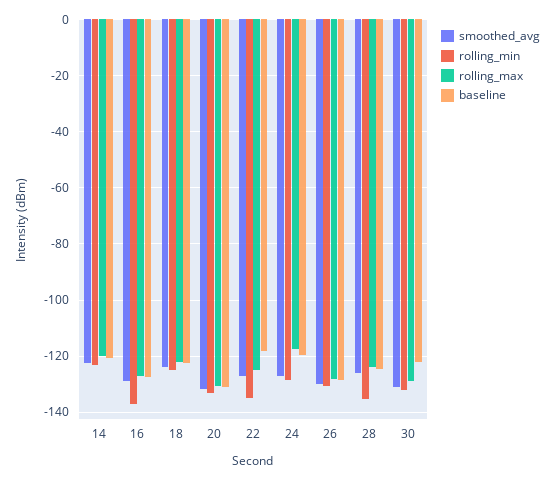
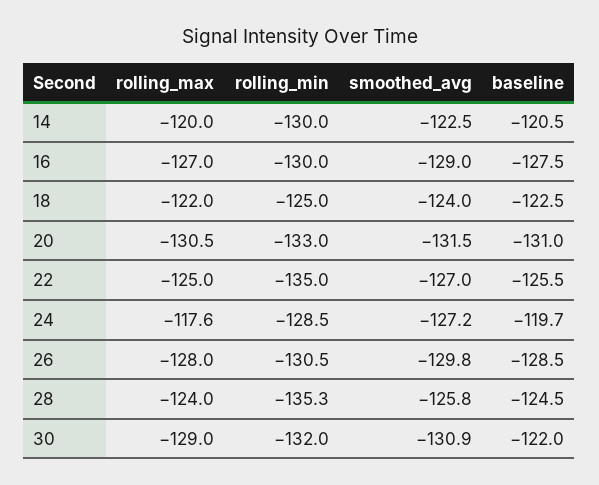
rolling_min, 14: -122.5 -> -130
rolling_min, 16: -137.5 -> -130
baseline, 22: -117.5 -> -125.5

